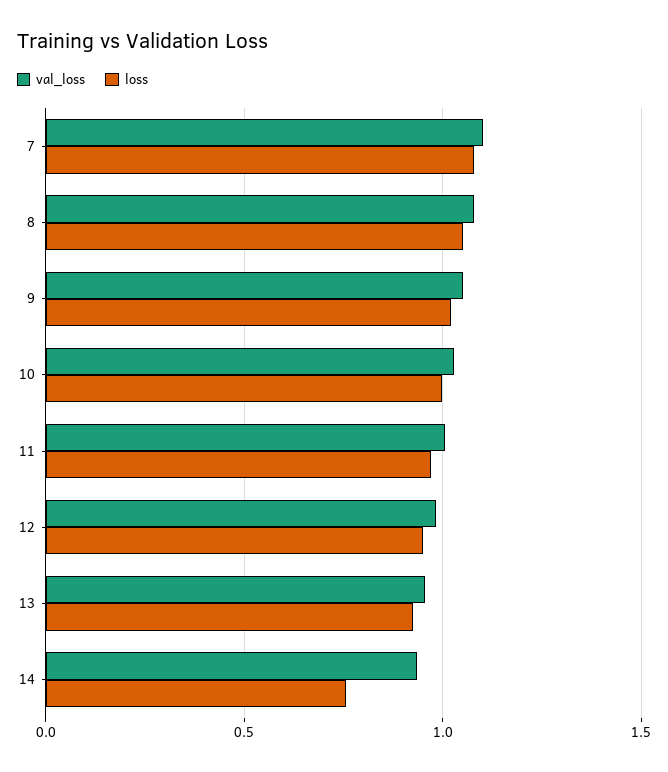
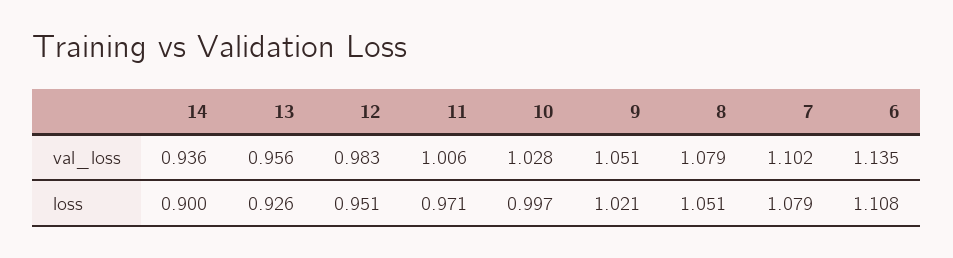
loss, 14: 0.75 -> 0.9
val_loss, 6: none -> 1.135
loss, 6: none -> 1.108

